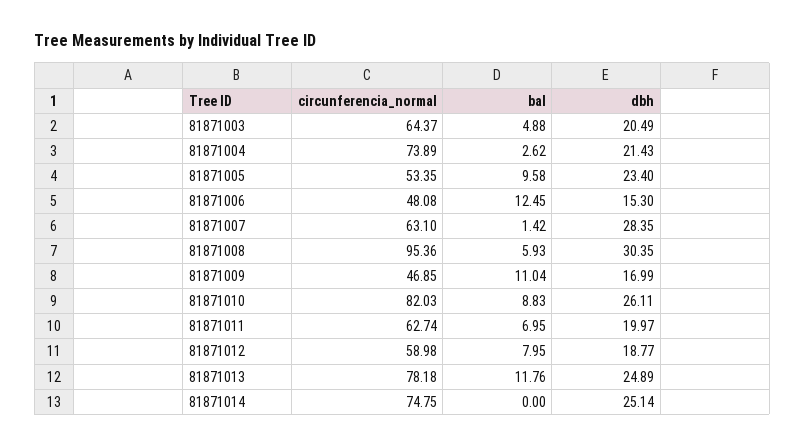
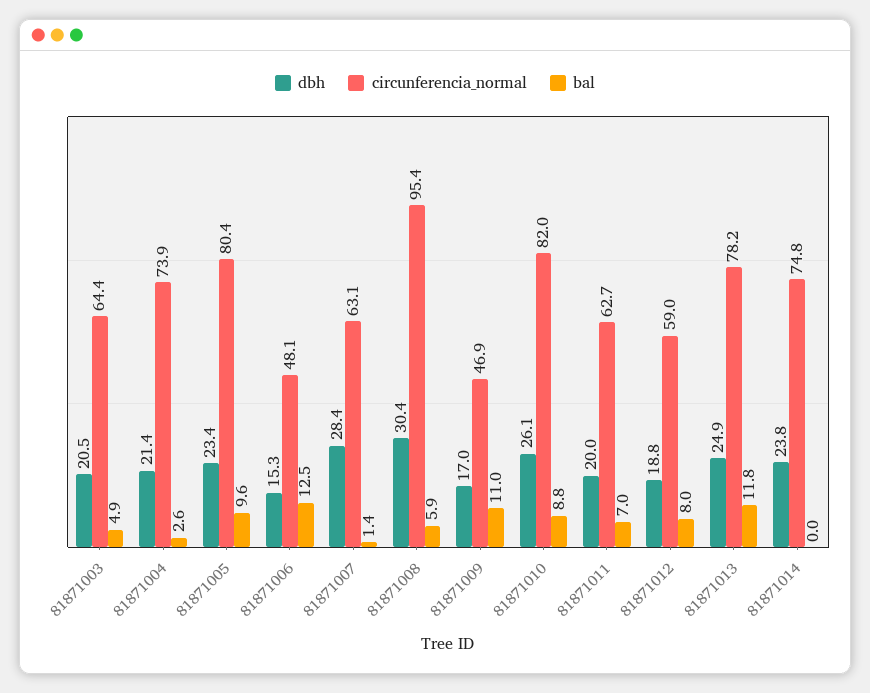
circunferencia_normal, 81871005: 53.35 -> 80.4
dbh, 81871014: 25.14 -> 23.8

